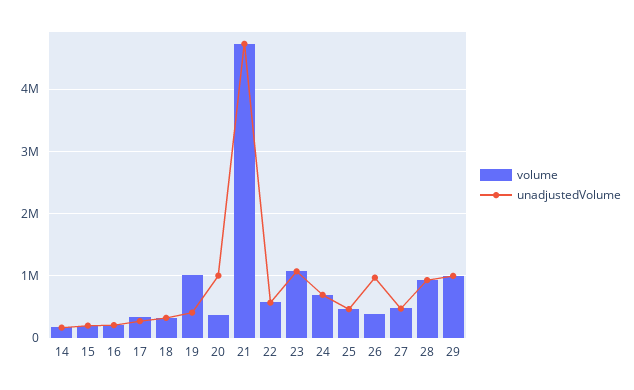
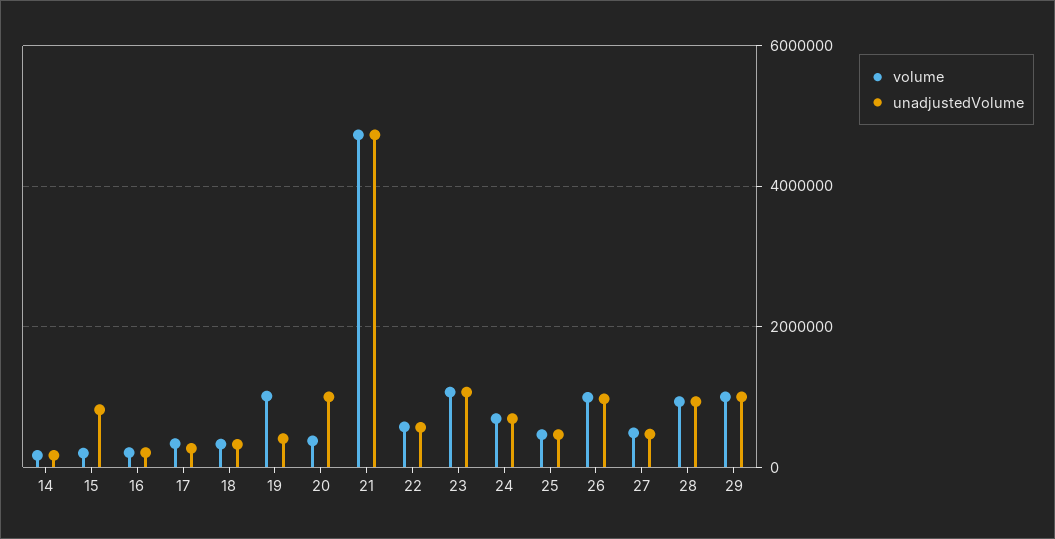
unadjustedVolume, 15: 200000 -> 800000
volume, 26: 400000 -> 1000000

